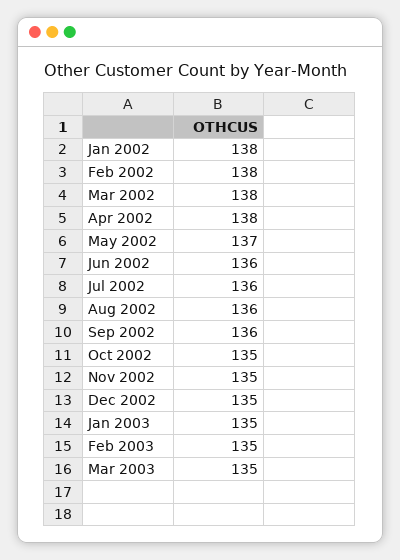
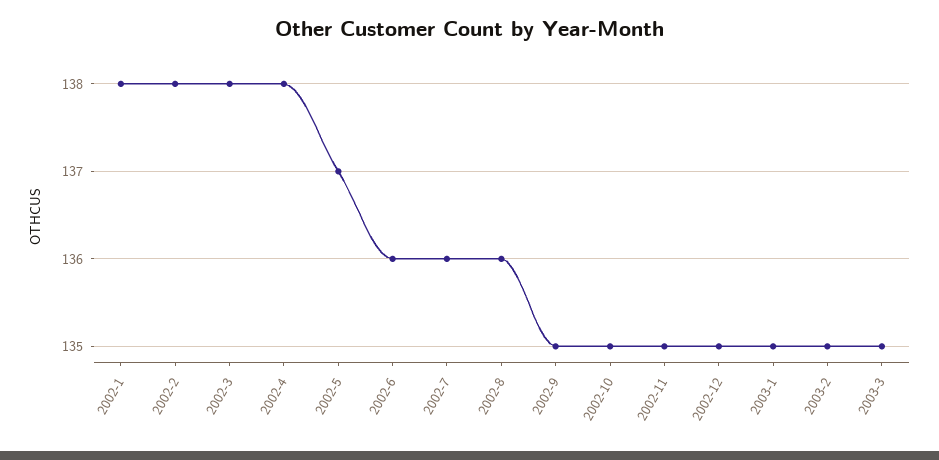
Sep 2002: 136 -> 135

